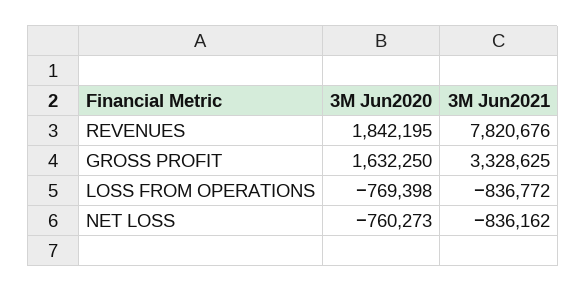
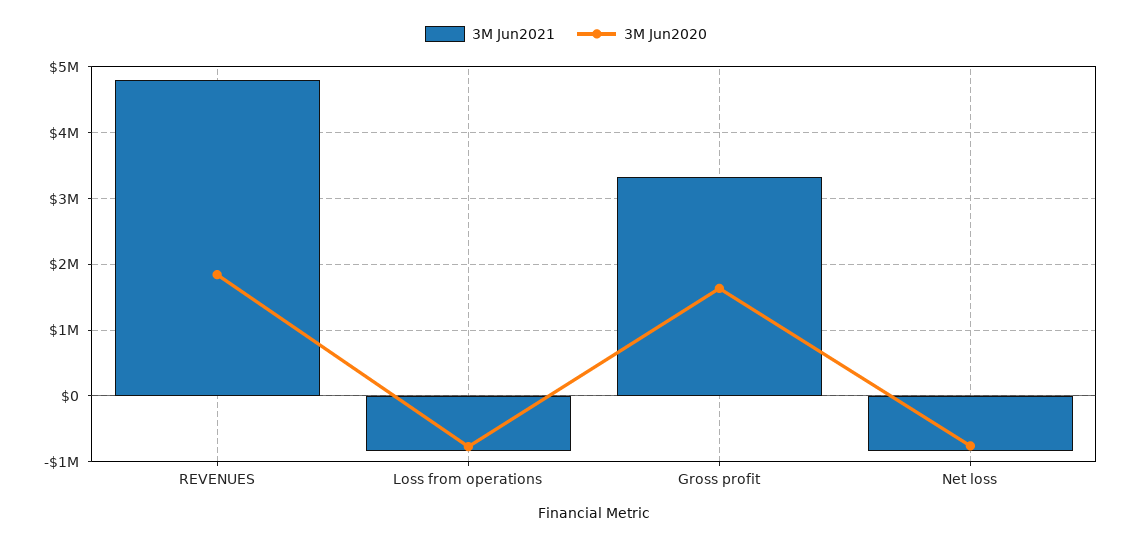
3M Jun2021, REVENUES: 7820676 -> 4800000

